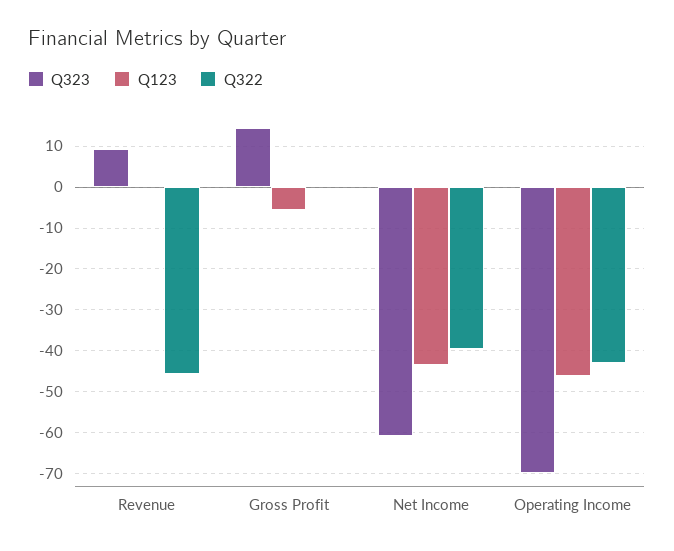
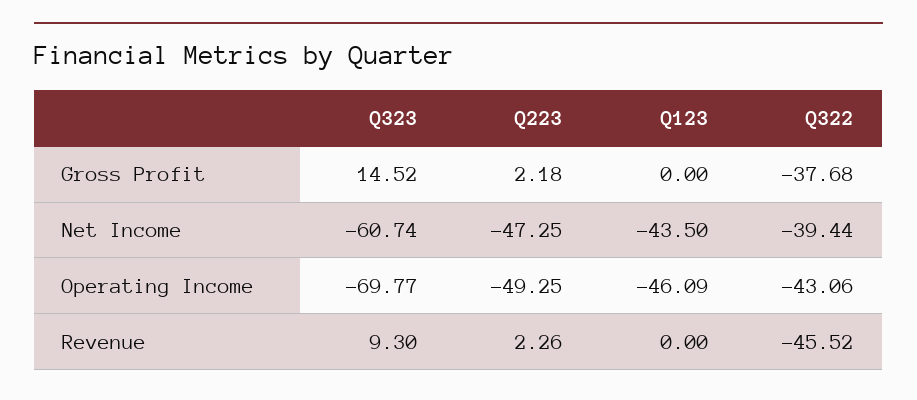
Q123, Gross Profit: -6 -> 0
Q322, Gross Profit: 0 -> -37.68
Q223, Gross Profit: none -> 2.18
Q223, Net Income: none -> -47.25
Q223, Operating Income: none -> -49.25
Q223, Revenue: none -> 2.26

